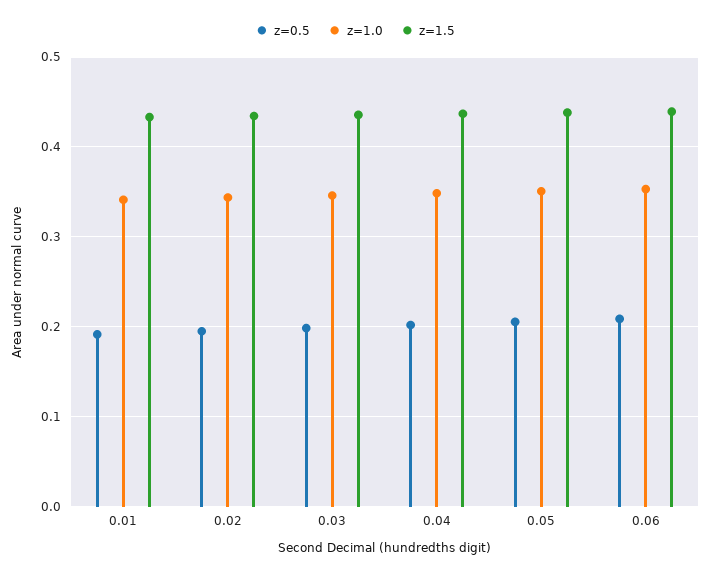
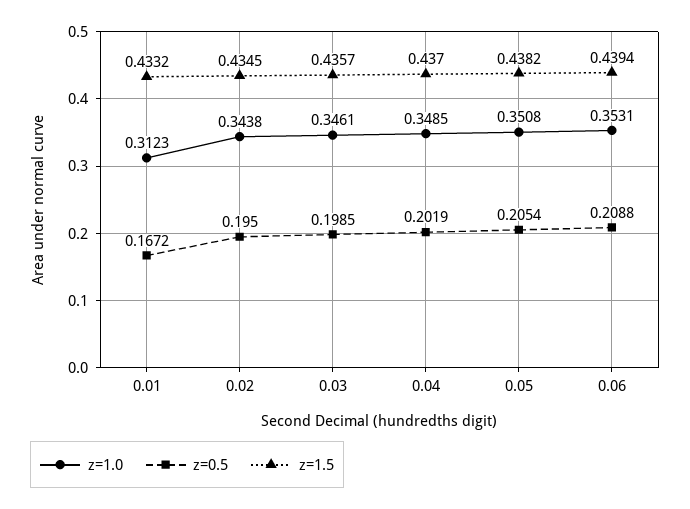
z=0.5, 0.01: 0.19 -> 0.1672
z=1.0, 0.01: 0.34 -> 0.3123

